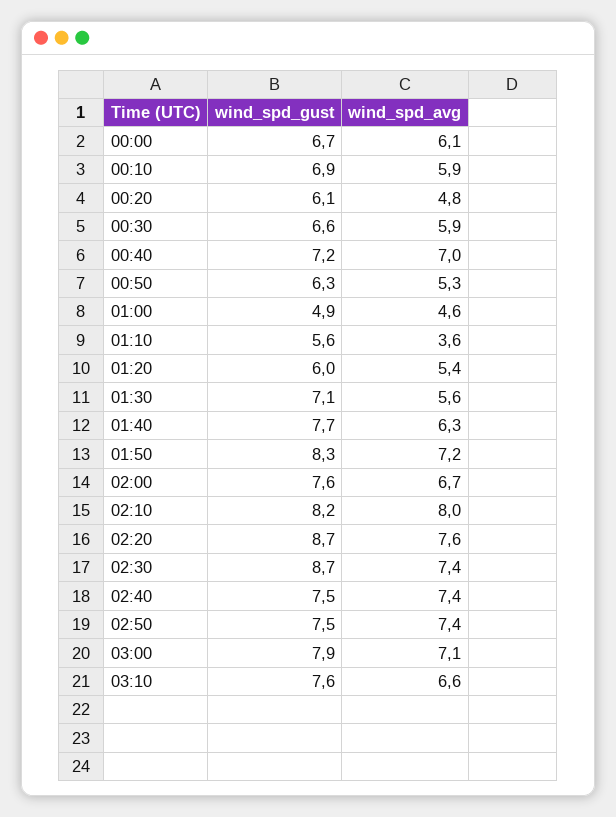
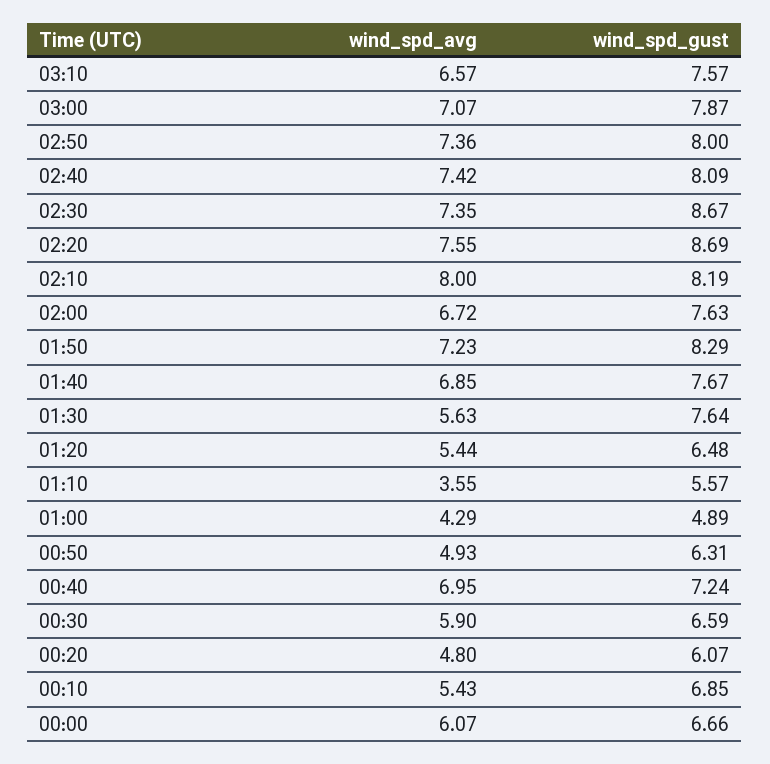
wind_spd_avg, 00:10: 5.9 -> 5.43
wind_spd_avg, 00:50: 5.3 -> 4.93
wind_spd_avg, 01:00: 4.6 -> 4.29
wind_spd_gust, 01:20: 6 -> 6.48
wind_spd_gust, 01:30: 7.1 -> 7.64
wind_spd_avg, 01:40: 6.3 -> 6.85
wind_spd_gust, 02:40: 7.5 -> 8.09
wind_spd_gust, 02:50: 7.5 -> 8

